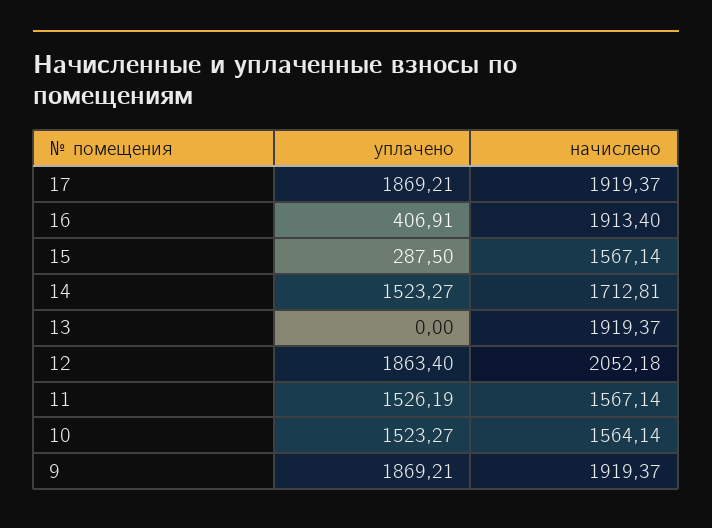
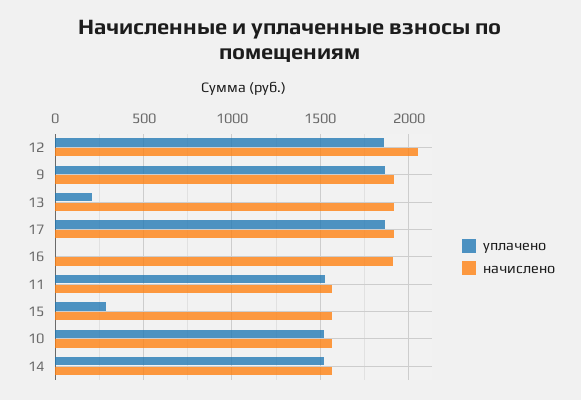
уплачено, 16: 406.91 -> 0
начислено, 14: 1712.81 -> 1550
уплачено, 13: 0 -> 200

